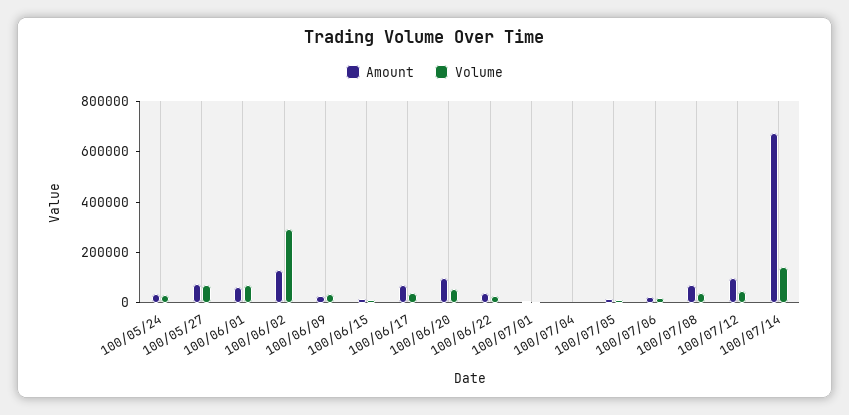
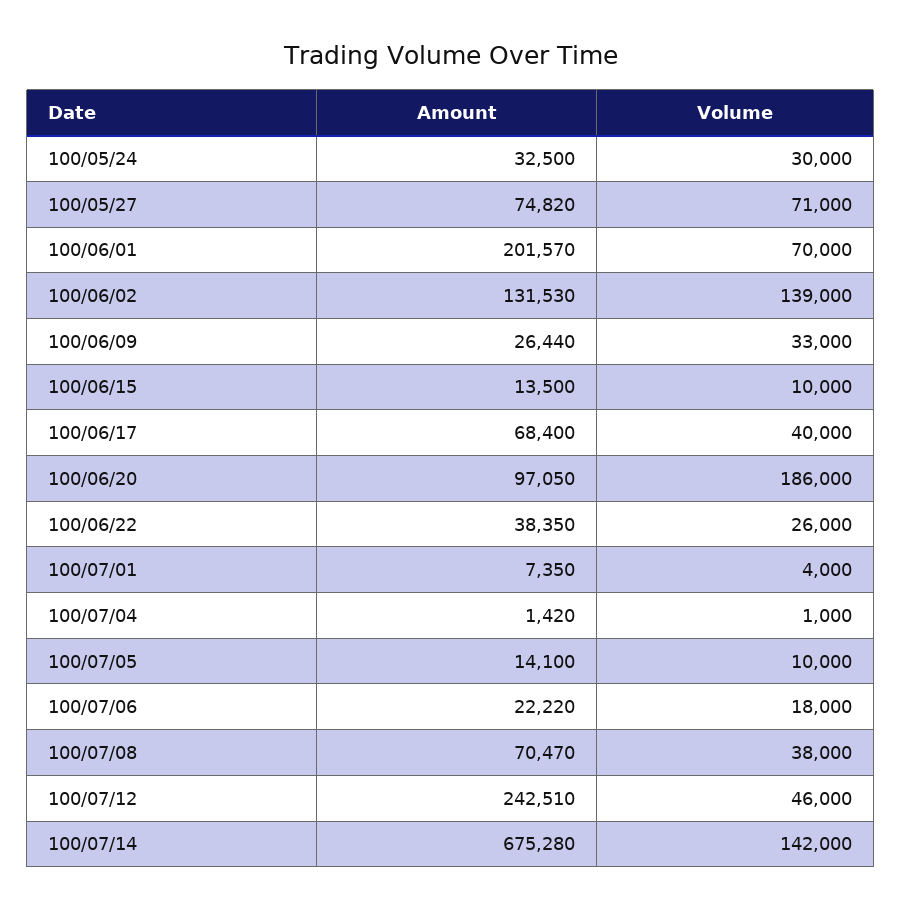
Amount, 100/06/01: 50000 -> 201570
Volume, 100/06/02: 300000 -> 139000
Volume, 100/06/20: 50000 -> 186000
Amount, 100/07/12: 100000 -> 242510

